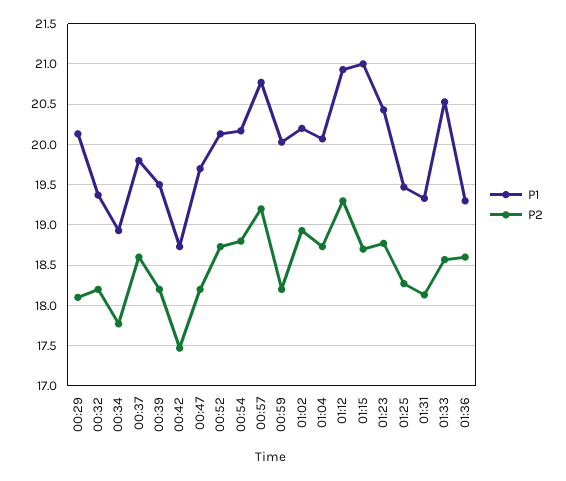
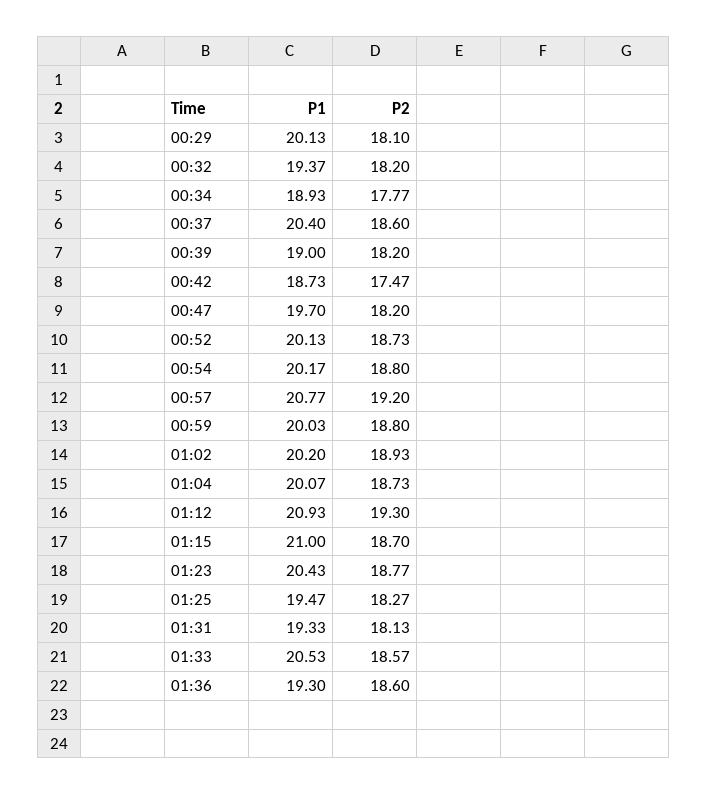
P1, 00:37: 19.8 -> 20.4
P1, 00:39: 19.5 -> 19
P2, 00:59: 18.2 -> 18.8

